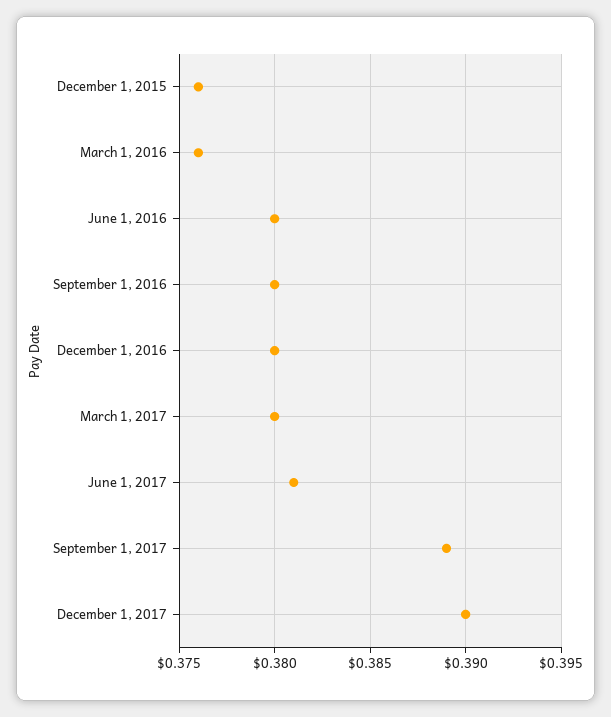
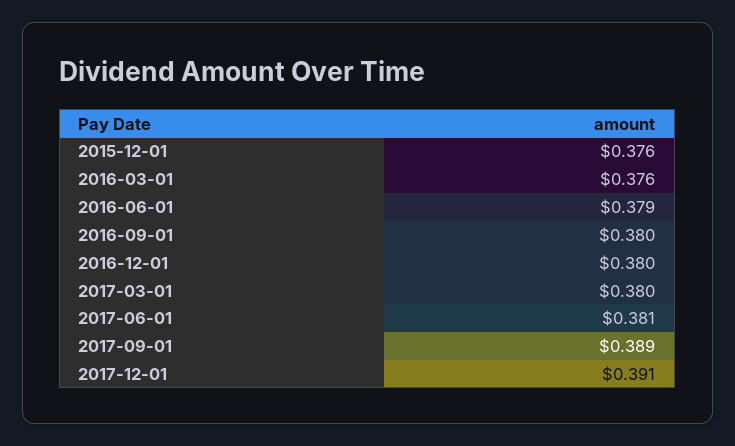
June 1, 2016: 0.38 -> 0.379
December 1, 2017: 0.39 -> 0.391

